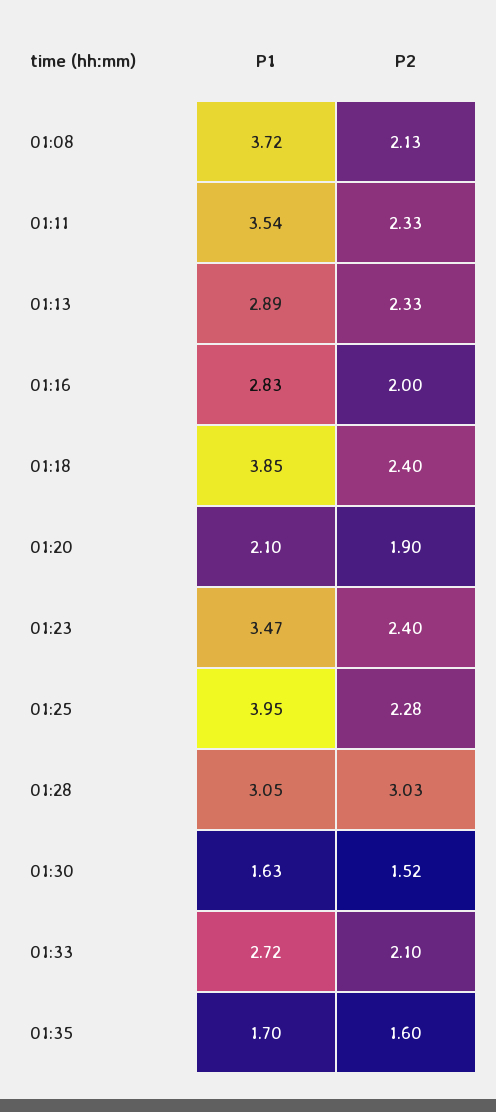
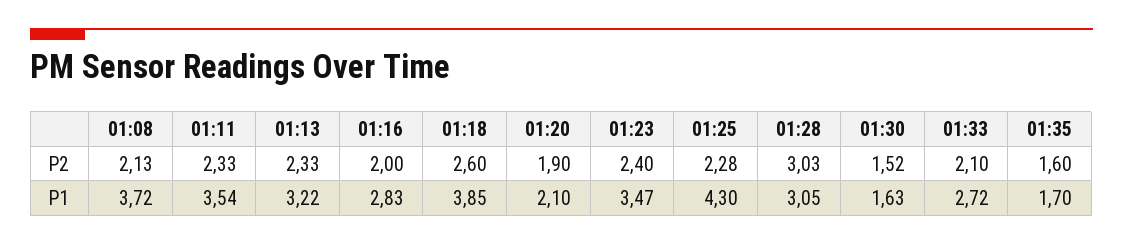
P1, 01:13: 2.89 -> 3.22
P2, 01:18: 2.4 -> 2.6
P1, 01:25: 3.95 -> 4.3

